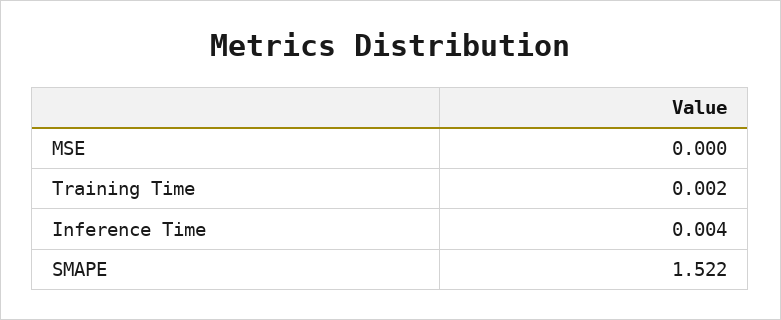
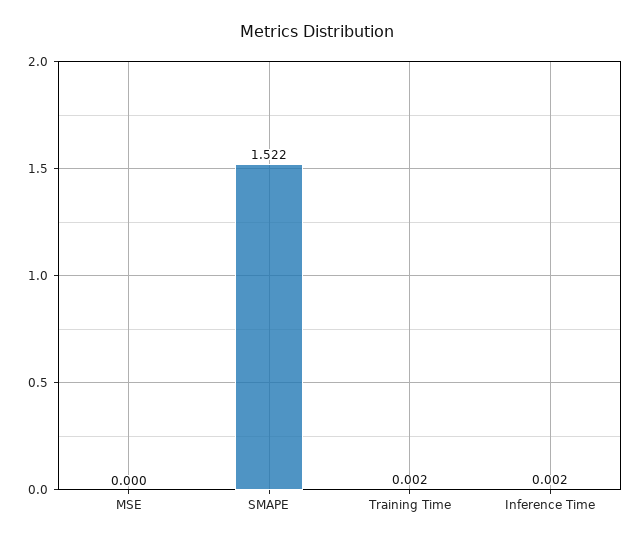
Inference Time: 0.004 -> 0.002

